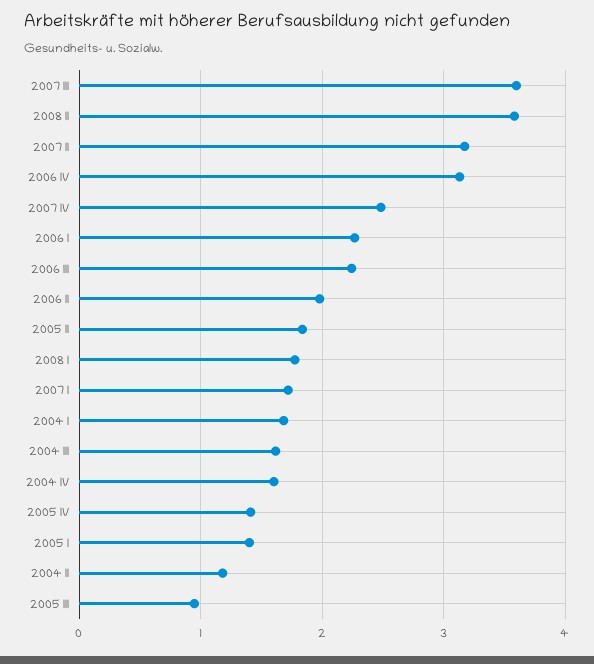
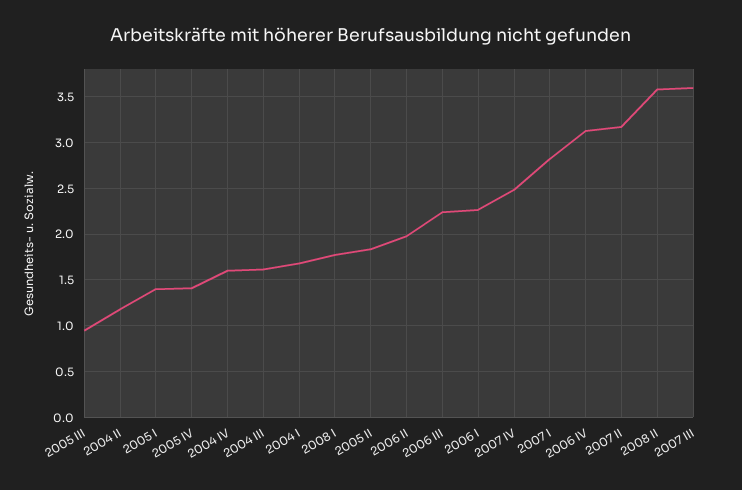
2007 I: 1.7 -> 2.8

